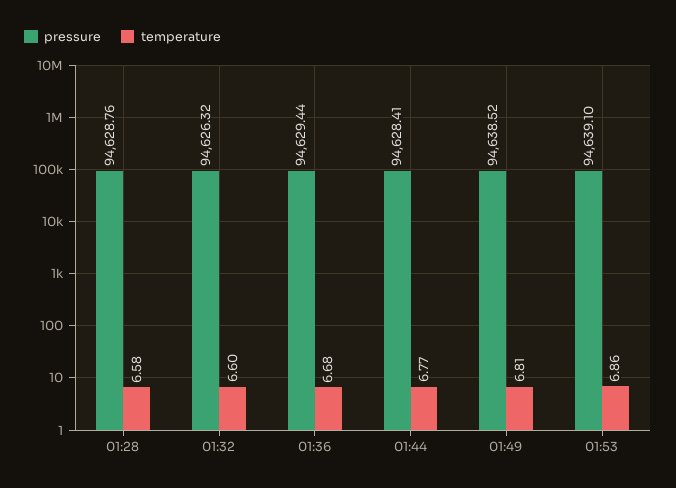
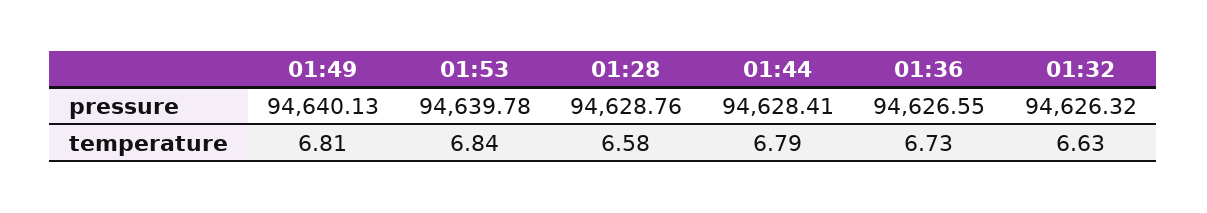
temperature, 01:32: 6.6 -> 6.63
pressure, 01:36: 94629.44 -> 94626.55
temperature, 01:36: 6.68 -> 6.73
temperature, 01:44: 6.77 -> 6.79
pressure, 01:49: 94638.52 -> 94640.13
pressure, 01:53: 94639.1 -> 94639.78
temperature, 01:53: 6.86 -> 6.84

